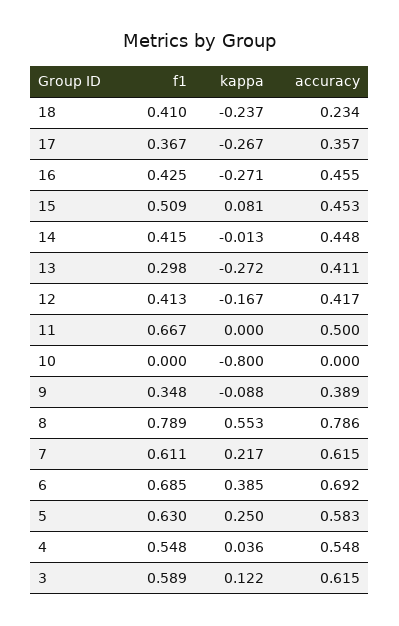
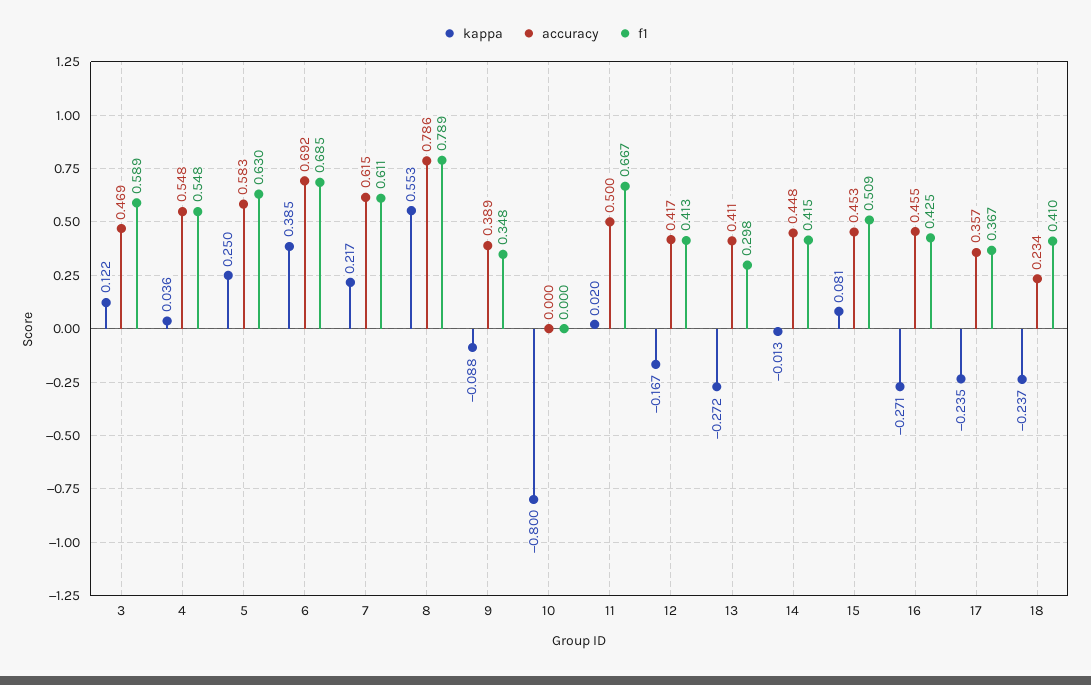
kappa, 17: -0.267 -> -0.235
kappa, 11: 0 -> 0.02
accuracy, 3: 0.615 -> 0.469

